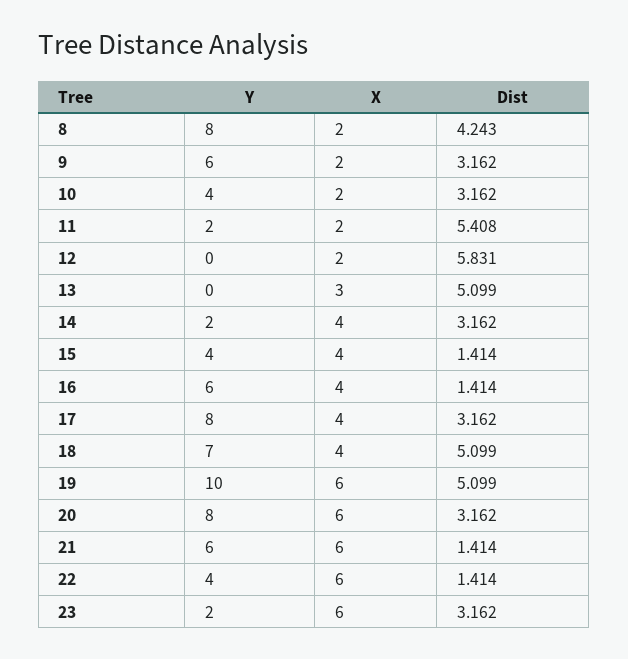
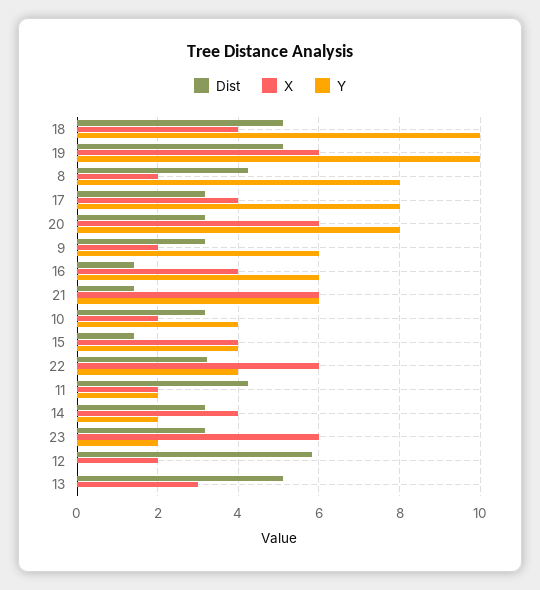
Dist, 11: 5.408 -> 4.2
Y, 18: 7 -> 10
Dist, 22: 1.414 -> 3.2

